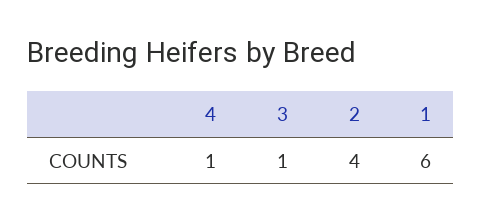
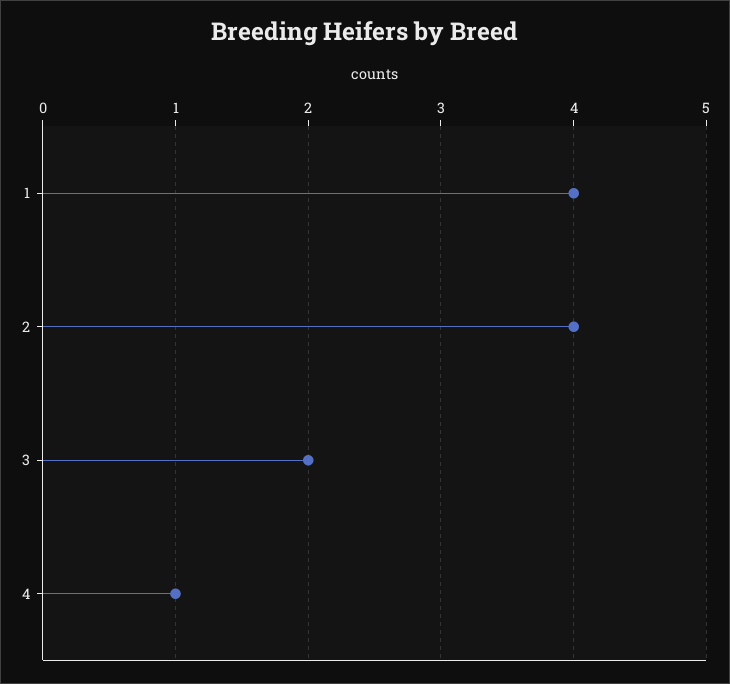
3: 1 -> 2
1: 6 -> 4

